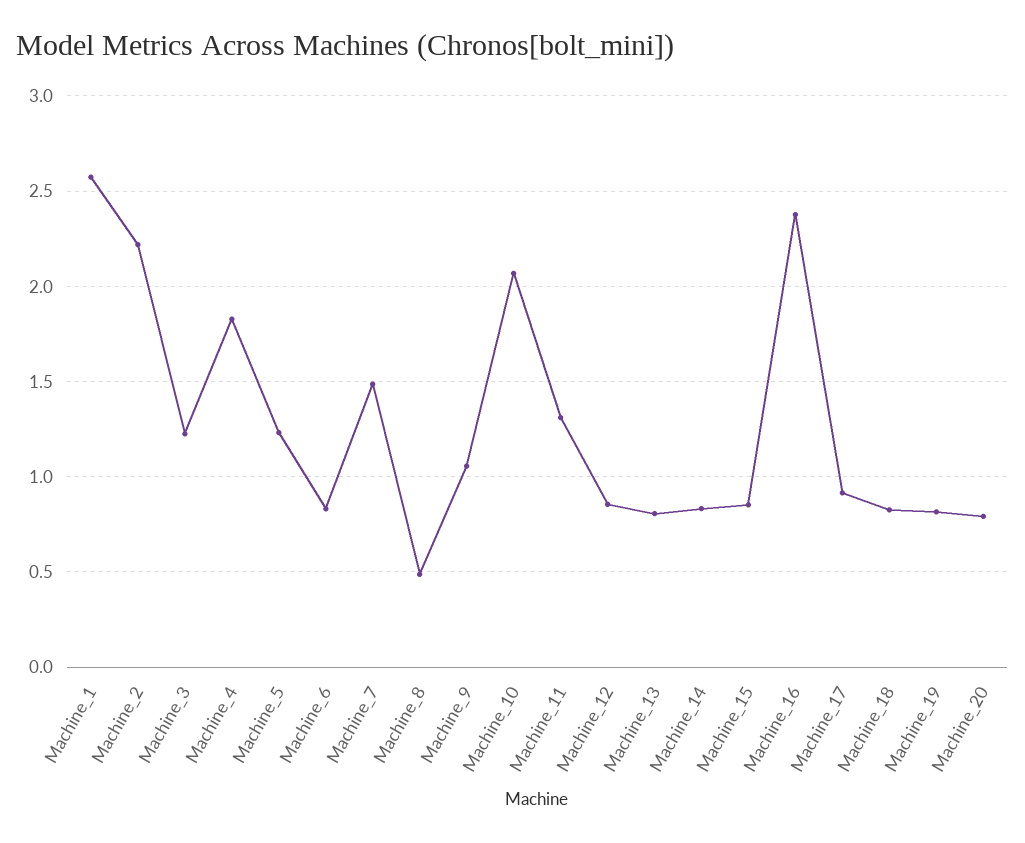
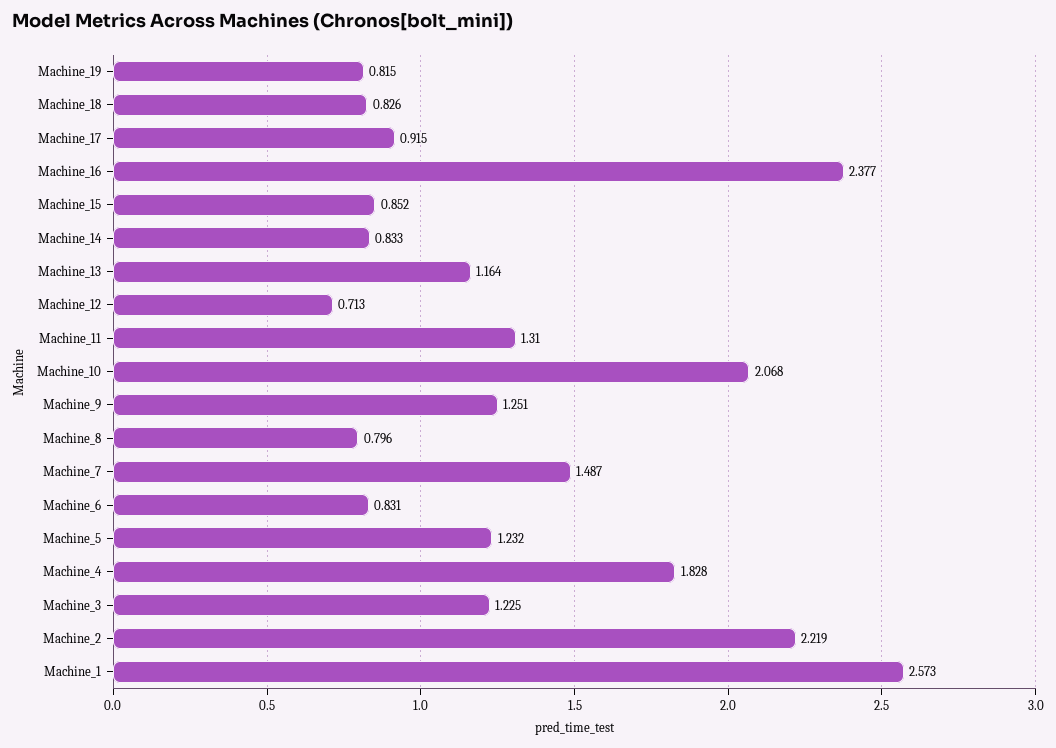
Machine_8: 0.5 -> 0.796
Machine_9: 1.05 -> 1.251
Machine_12: 0.85 -> 0.713
Machine_13: 0.8 -> 1.164
Machine_20: 0.8 -> none

